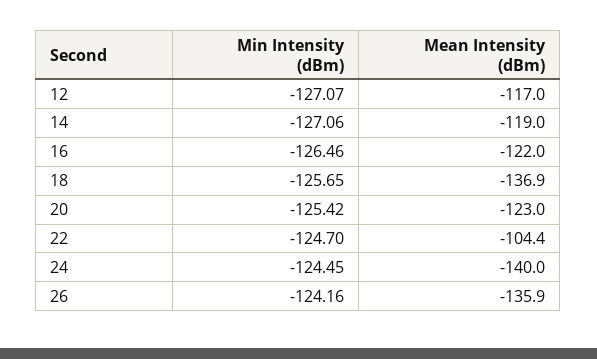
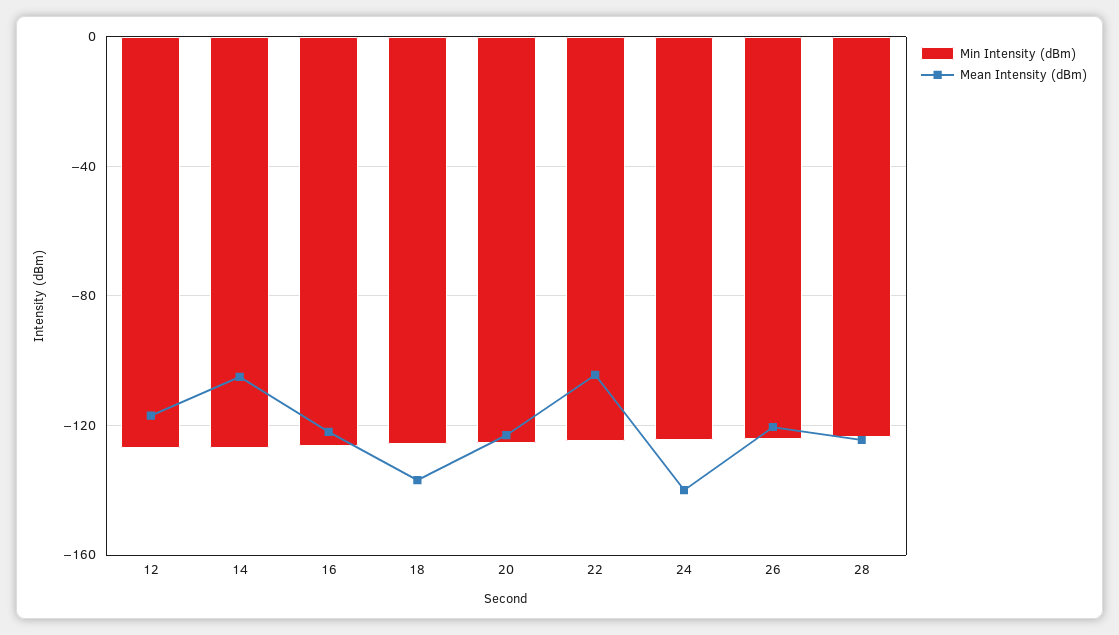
Mean Intensity (dBm), 14: -119 -> -105
Mean Intensity (dBm), 26: -135.9 -> -120
Min Intensity (dBm), 28: none -> -125
Mean Intensity (dBm), 28: none -> -125

